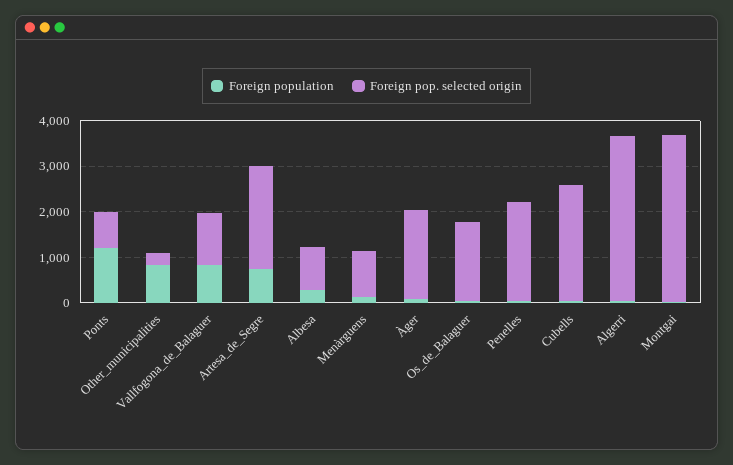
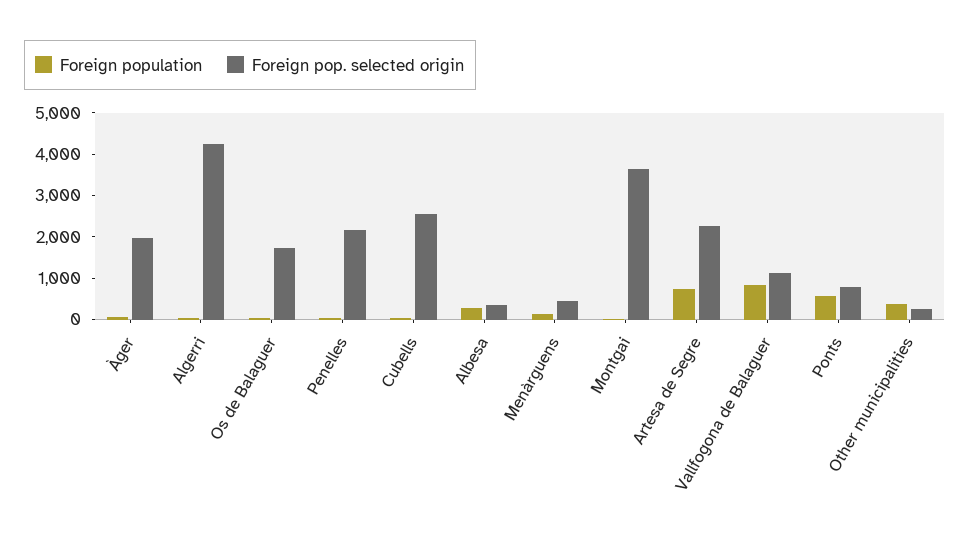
Foreign population, Ponts: 1200 -> 600
Foreign population, Other_municipalities: 800 -> 400
Foreign pop. selected origin, Albesa: 1000 -> 400
Foreign pop. selected origin, Menàrguens: 1000 -> 400
Foreign pop. selected origin, Algerri: 3600 -> 4200

